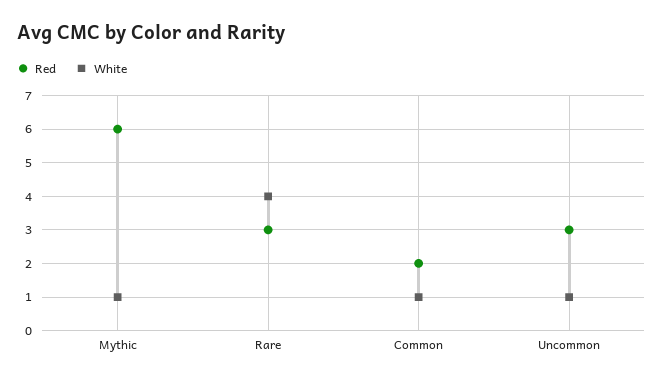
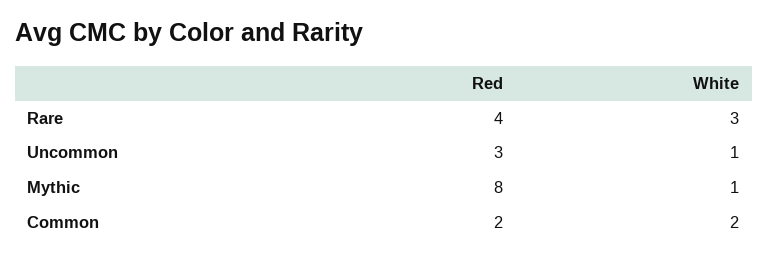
Red, Mythic: 6 -> 8
Red, Rare: 3 -> 4
White, Rare: 4 -> 3
White, Common: 1 -> 2

